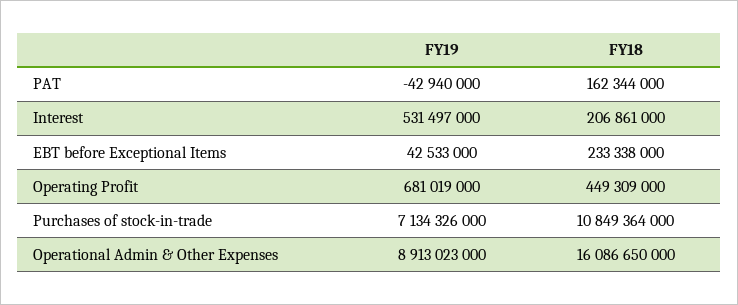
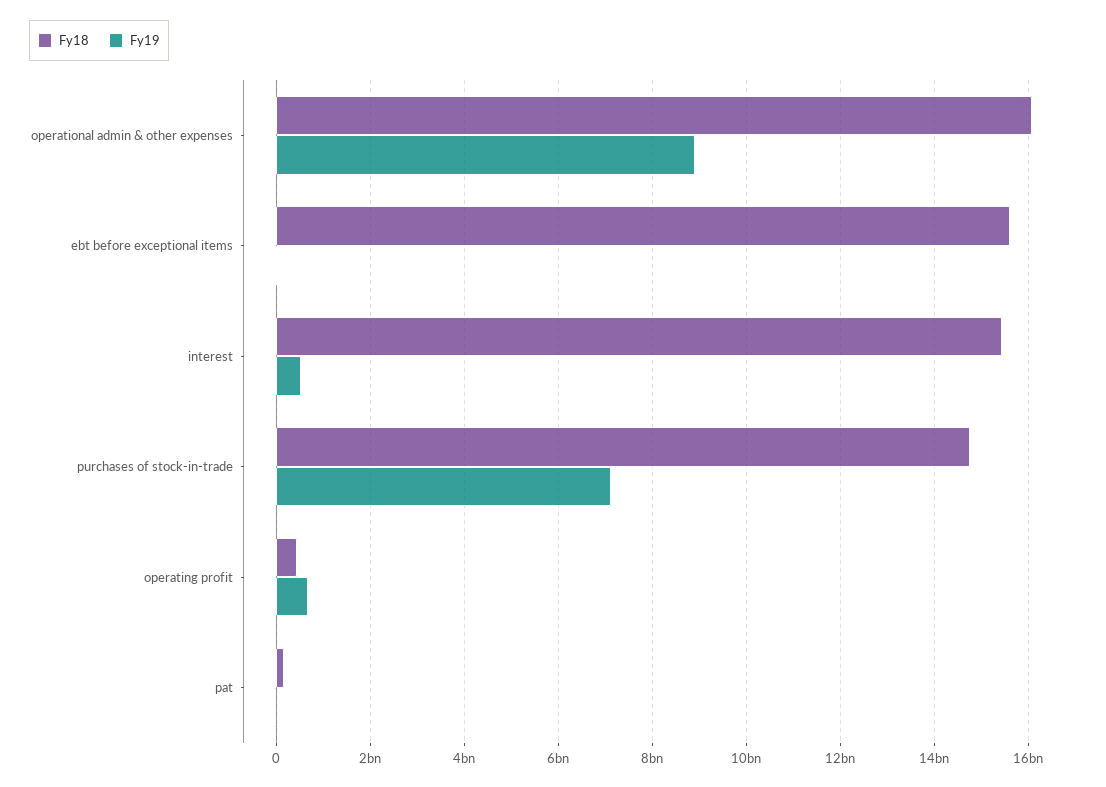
FY18, Interest: 206861000 -> 15400000000
FY18, EBT before Exceptional Items: 233338000 -> 15600000000
FY18, Purchases of stock-in-trade: 10849364000 -> 14800000000

